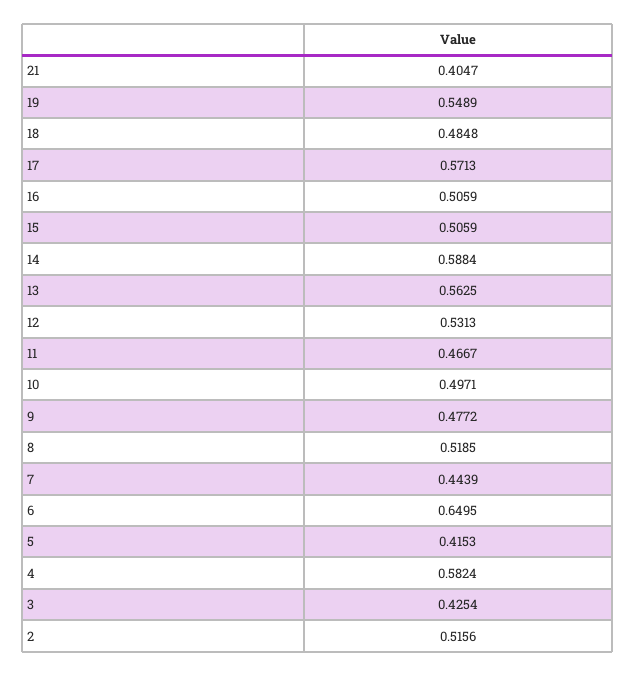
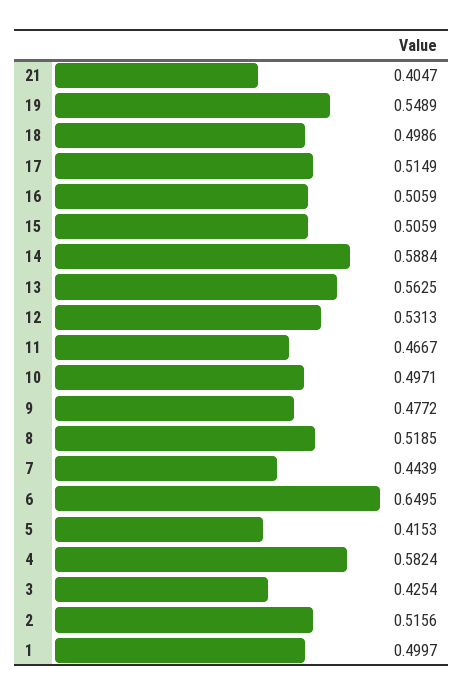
18: 0.4848 -> 0.4986
17: 0.5713 -> 0.5149
1: none -> 0.4997

